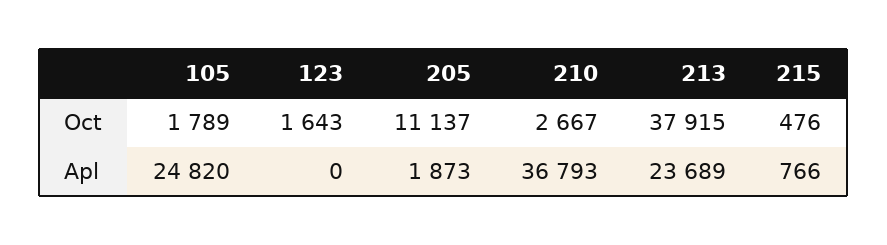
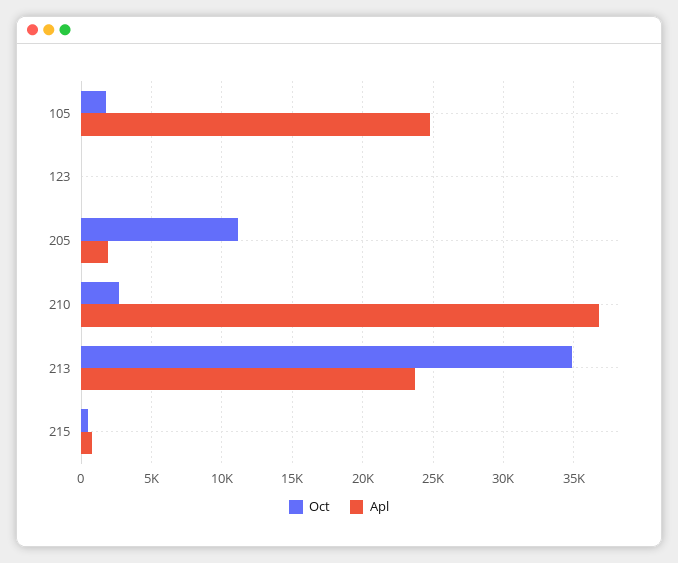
Oct, 123: 1643 -> 0
Oct, 213: 37915 -> 35000

